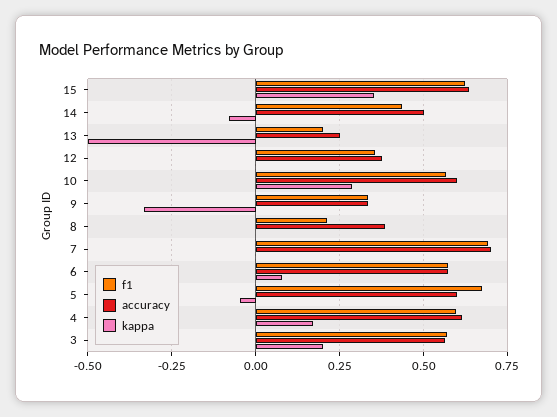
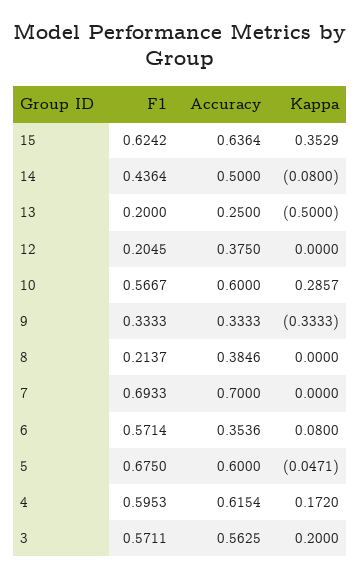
f1, 12: 0.35 -> 0.2045
accuracy, 6: 0.575 -> 0.3536

